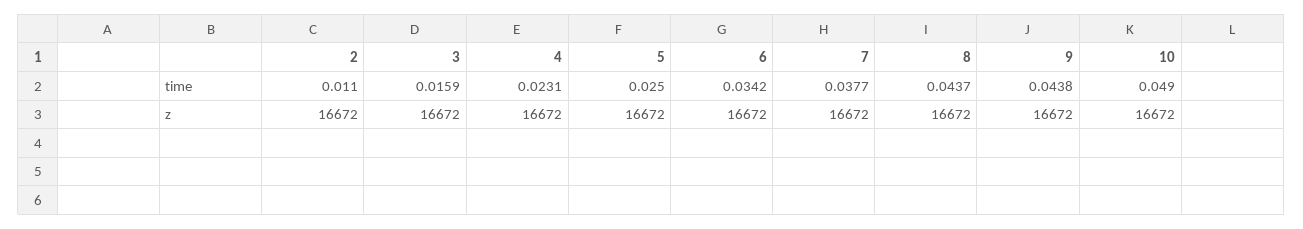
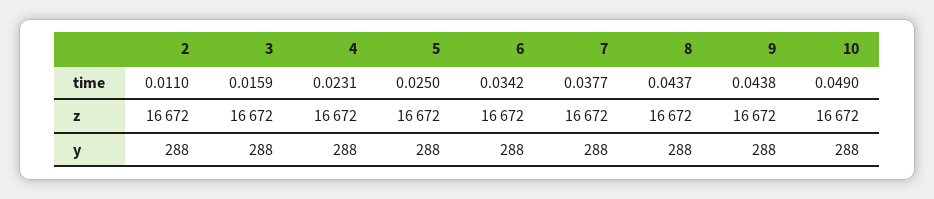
2, y: none -> 288
3, y: none -> 288
4, y: none -> 288
5, y: none -> 288
6, y: none -> 288
7, y: none -> 288
8, y: none -> 288
9, y: none -> 288
10, y: none -> 288

